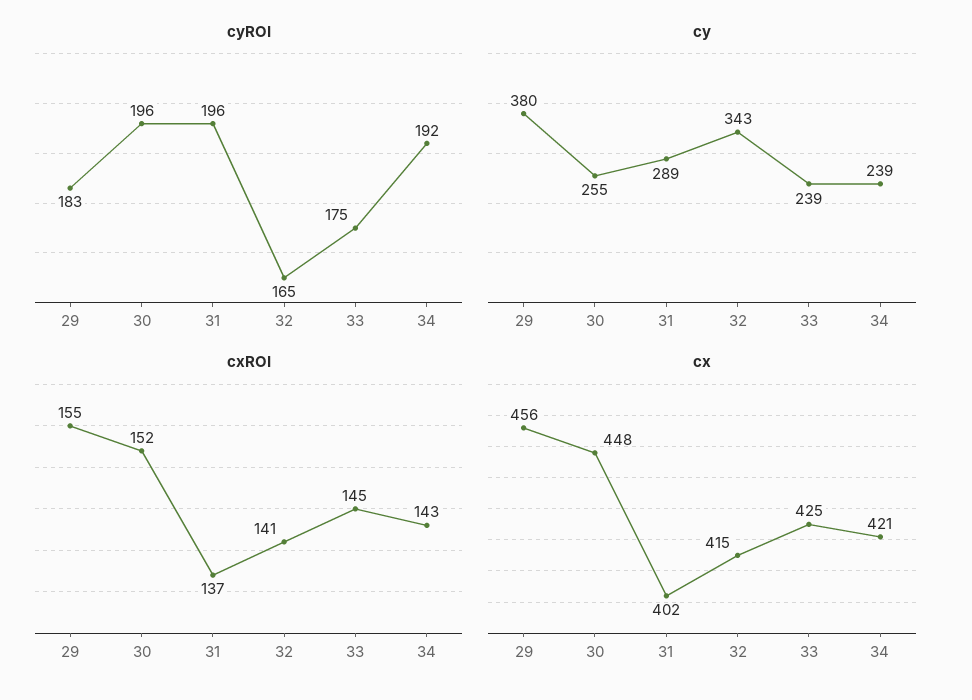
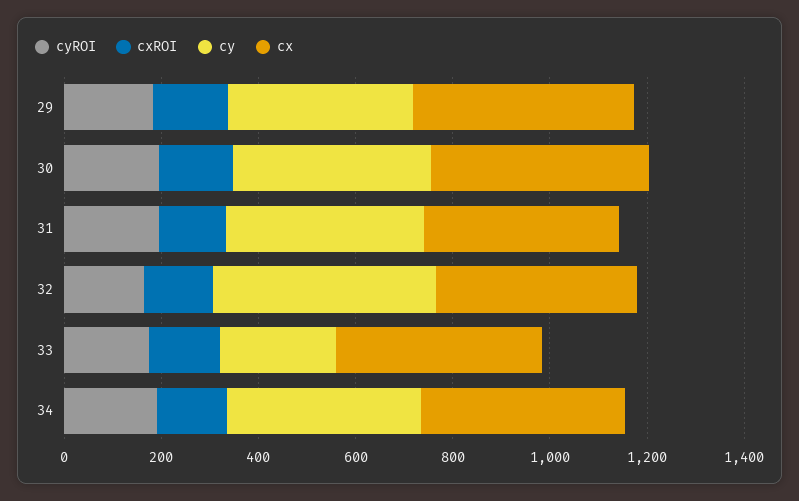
cy, 30: 255 -> 400
cy, 31: 289 -> 400
cy, 32: 343 -> 450
cy, 34: 239 -> 400

